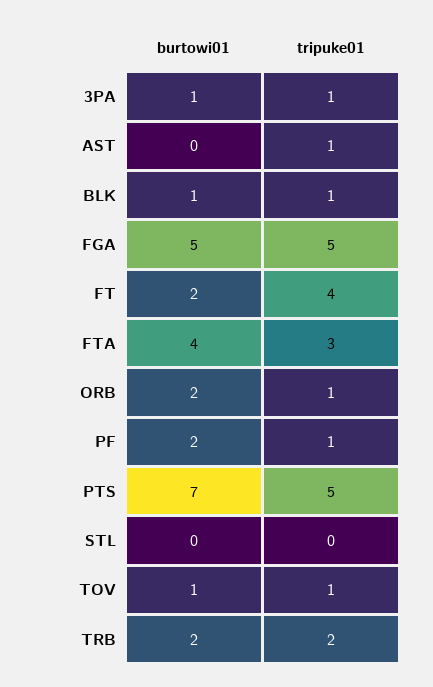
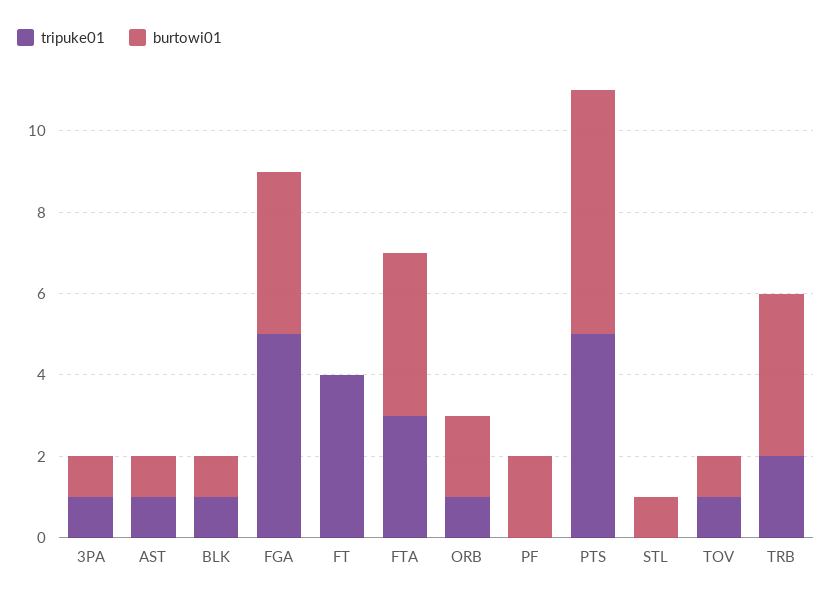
burtowi01, AST: 0 -> 1
burtowi01, FGA: 5 -> 4
burtowi01, FT: 2 -> 0
tripuke01, PF: 1 -> 0
burtowi01, PTS: 7 -> 6
burtowi01, STL: 0 -> 1
burtowi01, TRB: 2 -> 4

